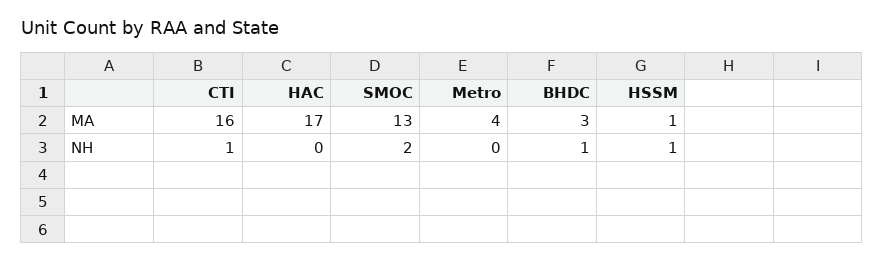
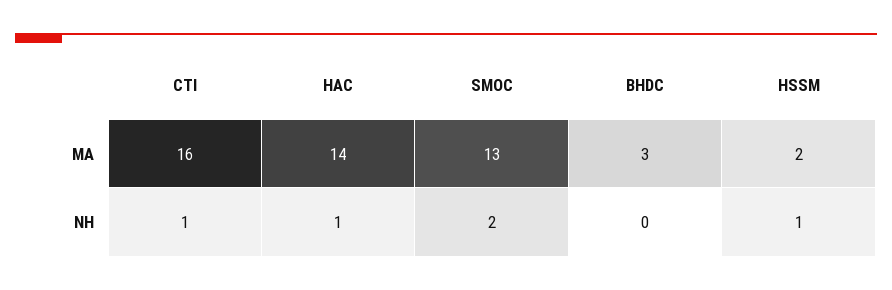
HAC, MA: 17 -> 14
Metro, MA: 4 -> none
HSSM, MA: 1 -> 2
HAC, NH: 0 -> 1
Metro, NH: 0 -> none
BHDC, NH: 1 -> 0

